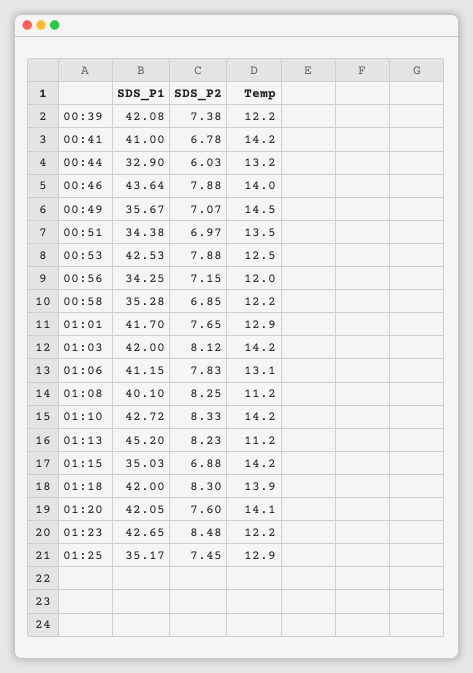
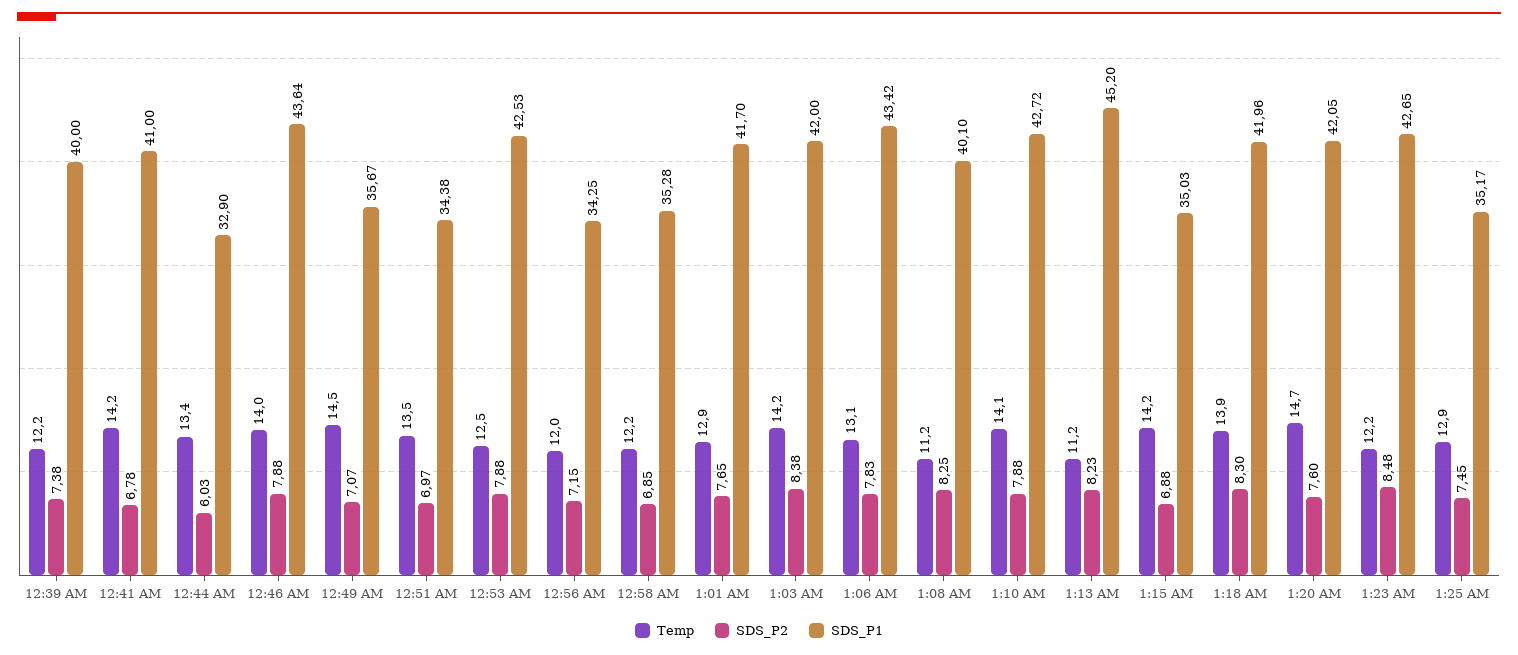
SDS_P1, 00:39: 42.08 -> 40
Temp, 00:44: 13.2 -> 13.4
SDS_P2, 01:03: 8.12 -> 8.38
SDS_P1, 01:06: 41.15 -> 43.42
SDS_P2, 01:10: 8.33 -> 7.88
Temp, 01:10: 14.2 -> 14.1
SDS_P1, 01:18: 42 -> 41.96
Temp, 01:20: 14.1 -> 14.7

